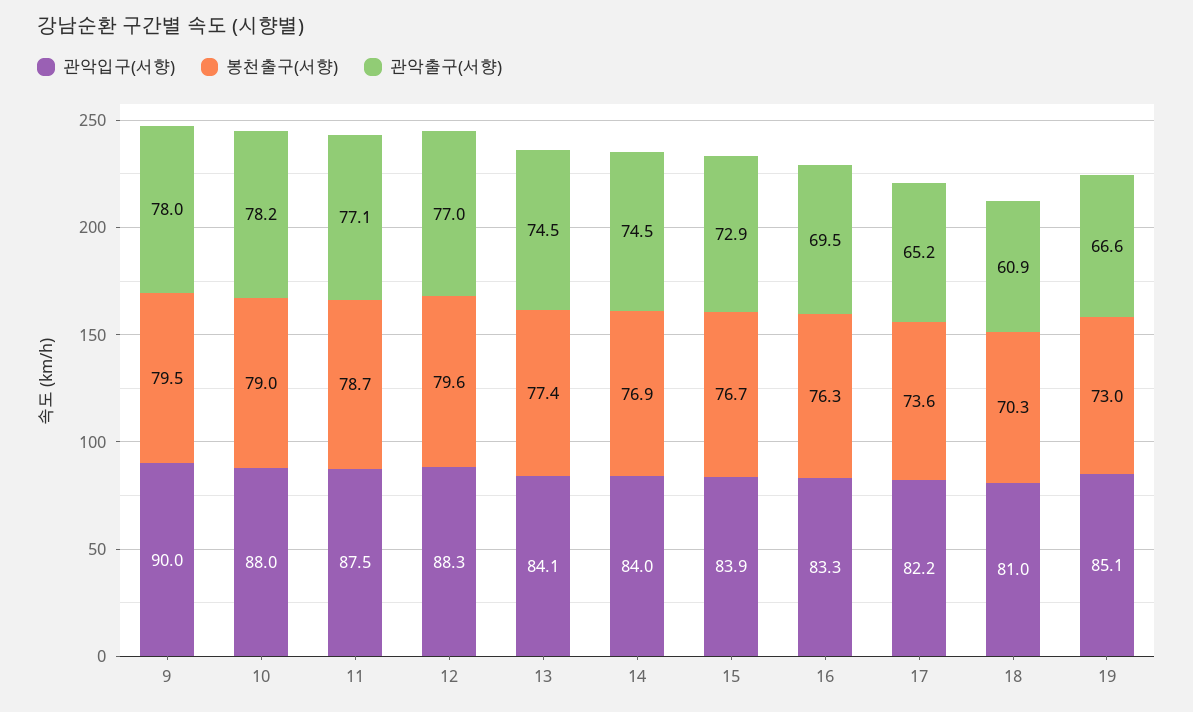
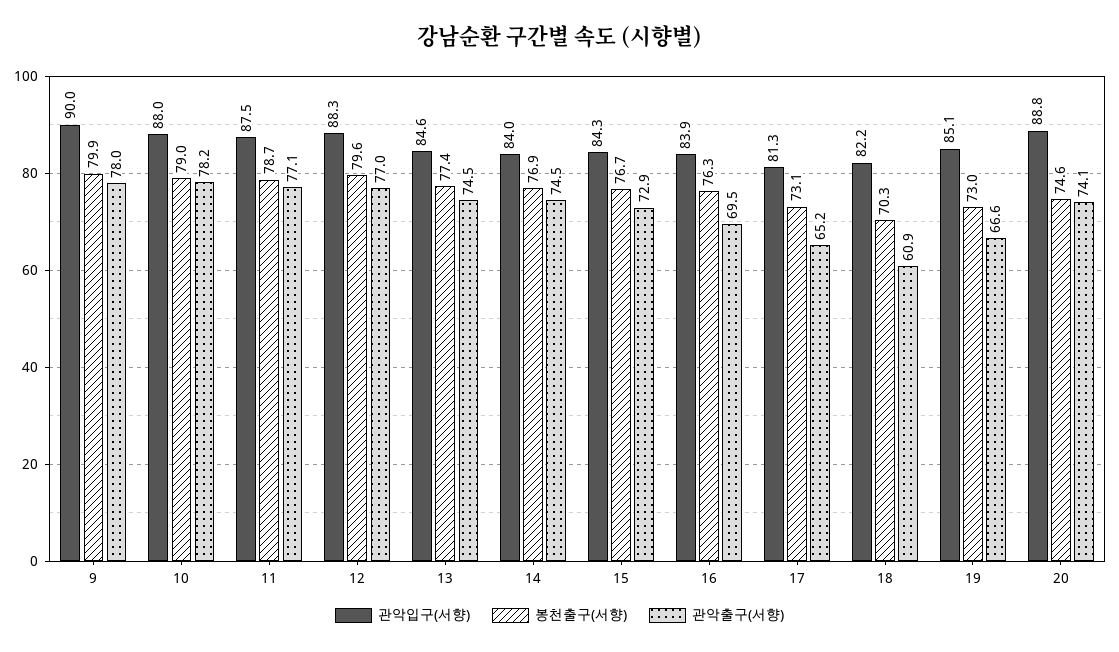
봉천출구(서향), 9: 79.5 -> 79.9
관악입구(서향), 13: 84.1 -> 84.6
관악입구(서향), 15: 83.9 -> 84.3
관악입구(서향), 16: 83.3 -> 83.9
관악입구(서향), 17: 82.2 -> 81.3
봉천출구(서향), 17: 73.6 -> 73.1
관악입구(서향), 18: 81 -> 82.2
관악입구(서향), 20: none -> 88.8
봉천출구(서향), 20: none -> 74.6
관악출구(서향), 20: none -> 74.1

